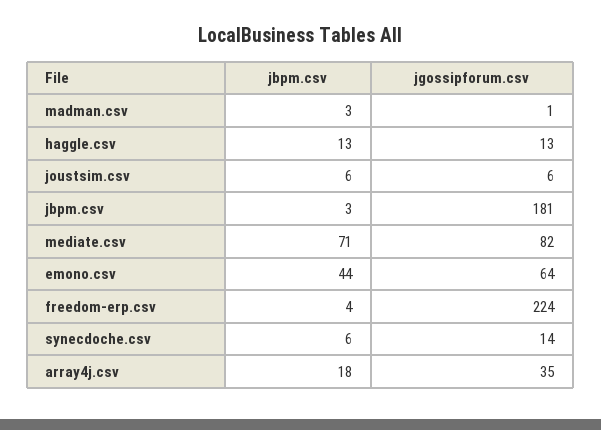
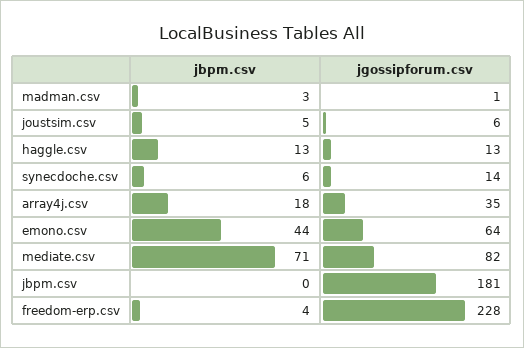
jbpm.csv, joustsim.csv: 6 -> 5
jbpm.csv, jbpm.csv: 3 -> 0
jgossipforum.csv, freedom-erp.csv: 224 -> 228

